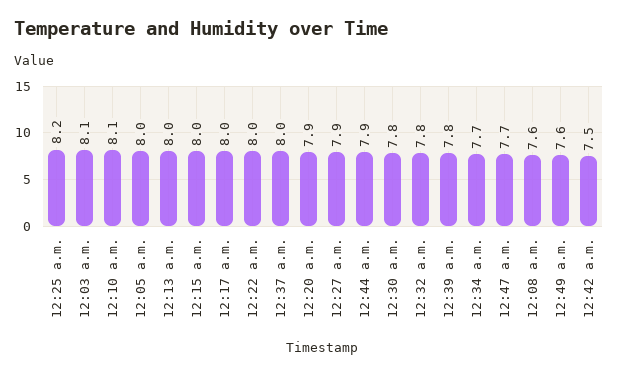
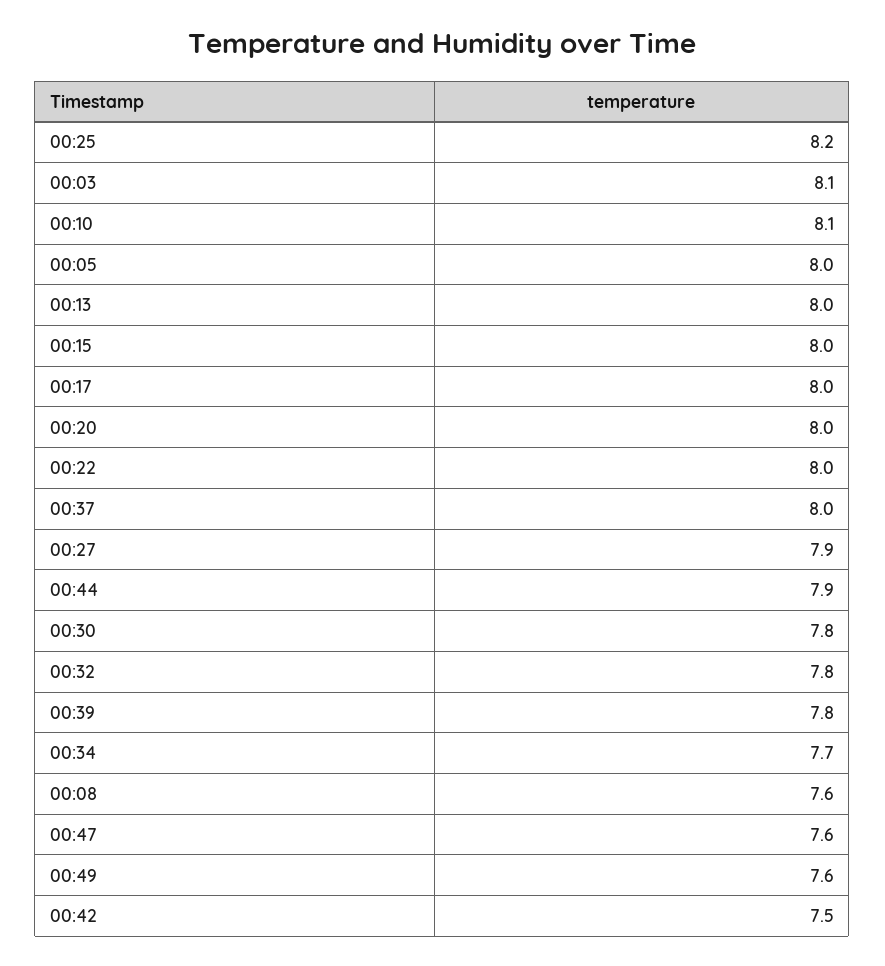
12:20 a.m.: 7.9 -> 8
12:47 a.m.: 7.7 -> 7.6

